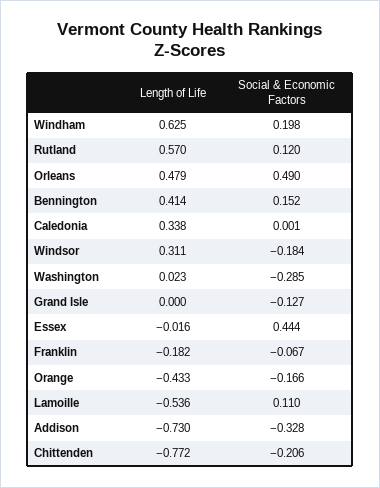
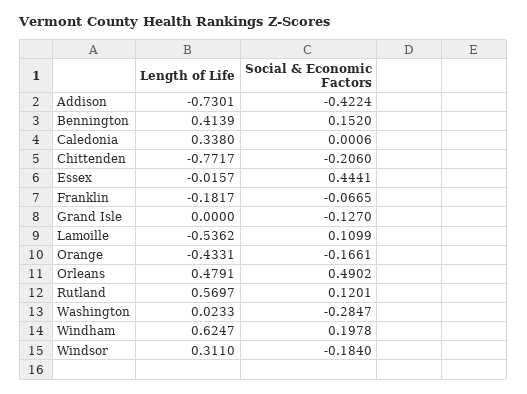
Social & Economic Factors, Addison: -0.328 -> -0.4224

